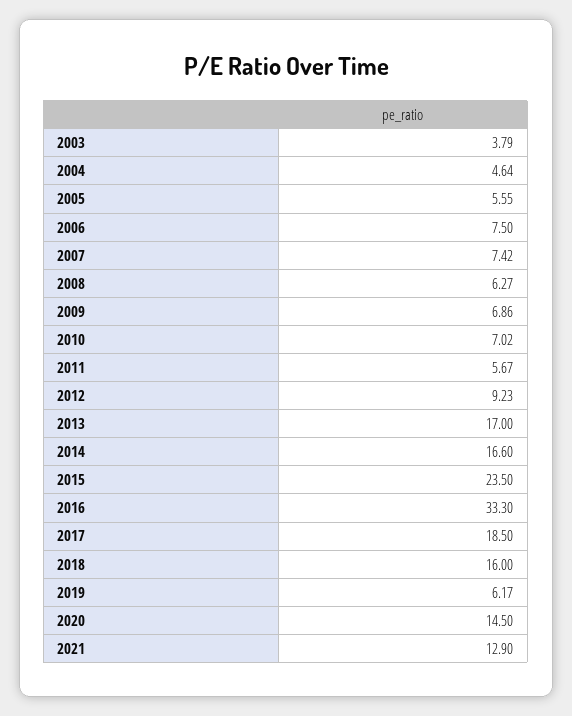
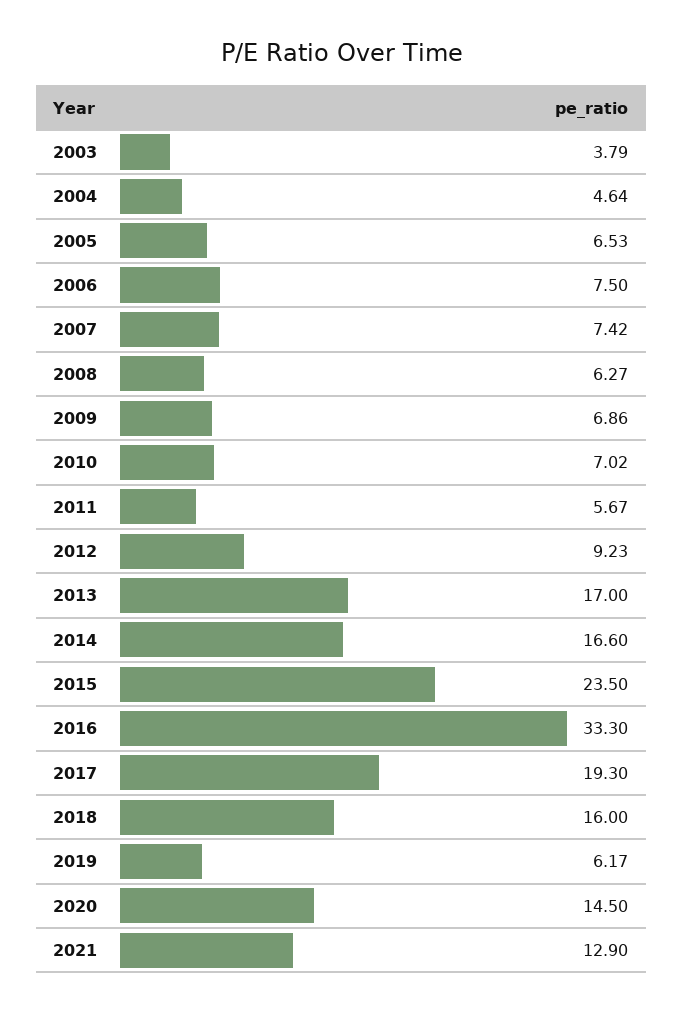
2005: 5.55 -> 6.53
2017: 18.5 -> 19.3

